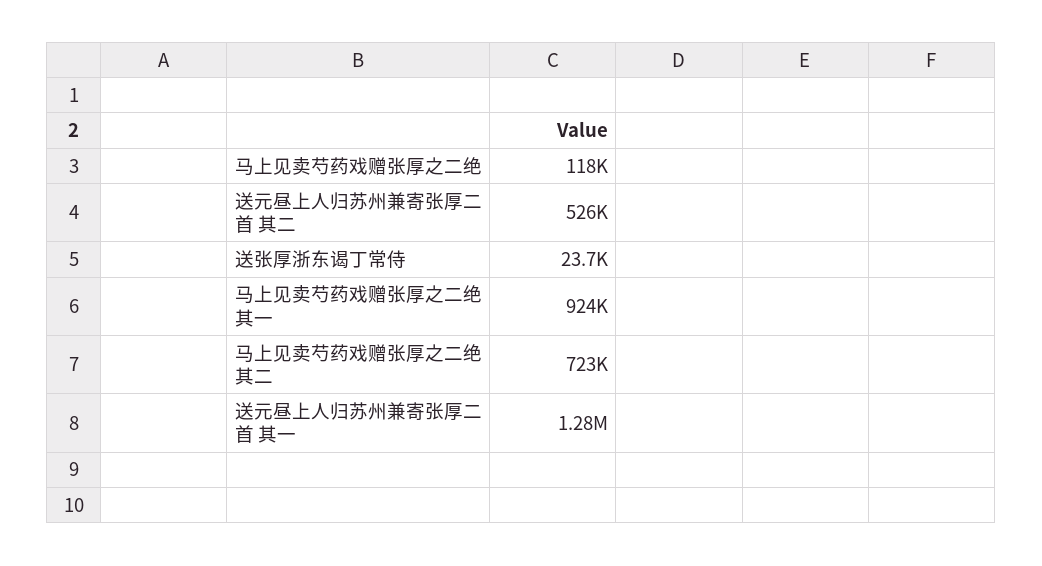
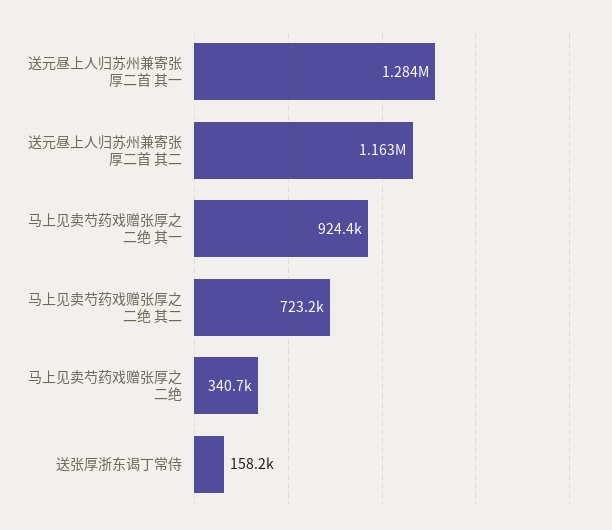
马上见卖芍药戏赠张厚之二绝: 118000 -> 340700
送元昼上人归苏州兼寄张厚二首 其二: 526000 -> 1163000
送张厚浙东谒丁常侍: 23700 -> 158200

